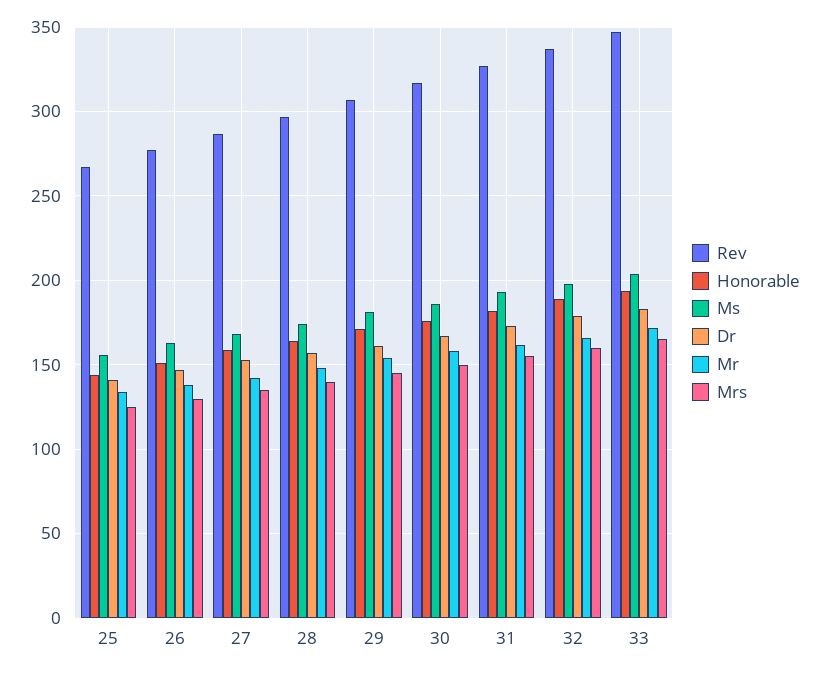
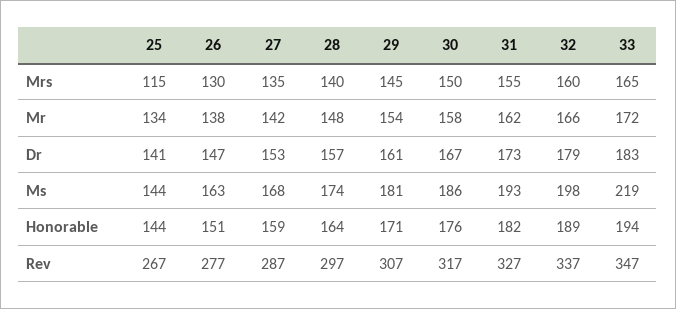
Ms, 25: 155 -> 144
Mrs, 25: 125 -> 115
Ms, 33: 205 -> 219

